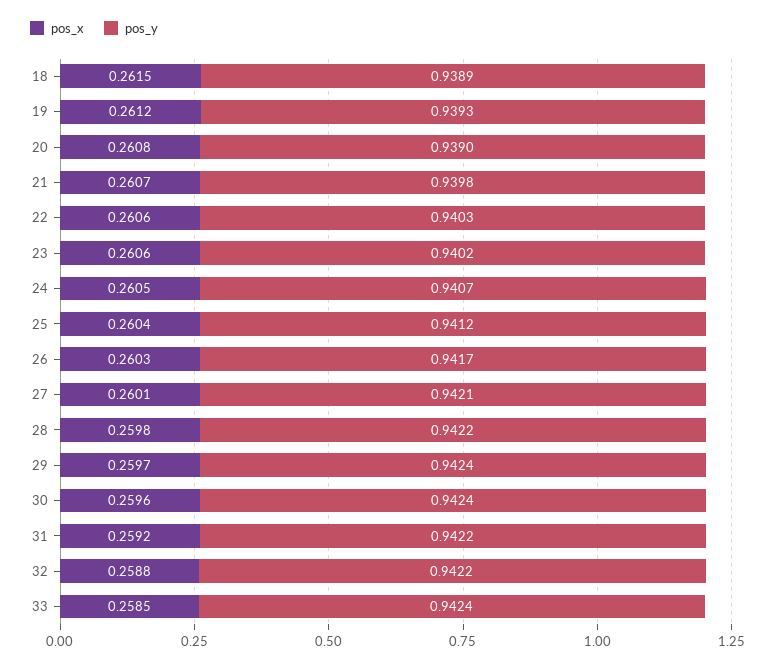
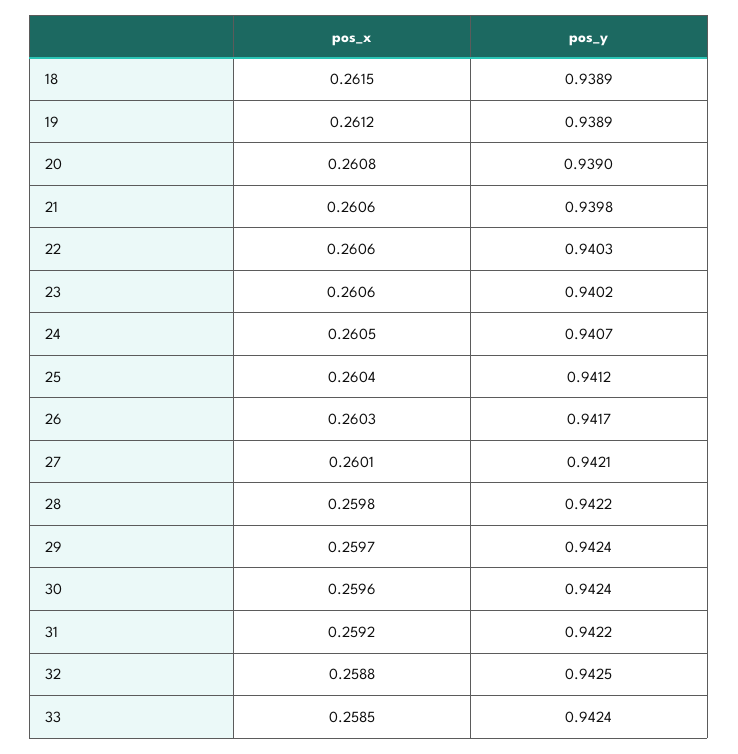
pos_y, 19: 0.9393 -> 0.9389
pos_x, 21: 0.2607 -> 0.2606
pos_y, 32: 0.9422 -> 0.9425

